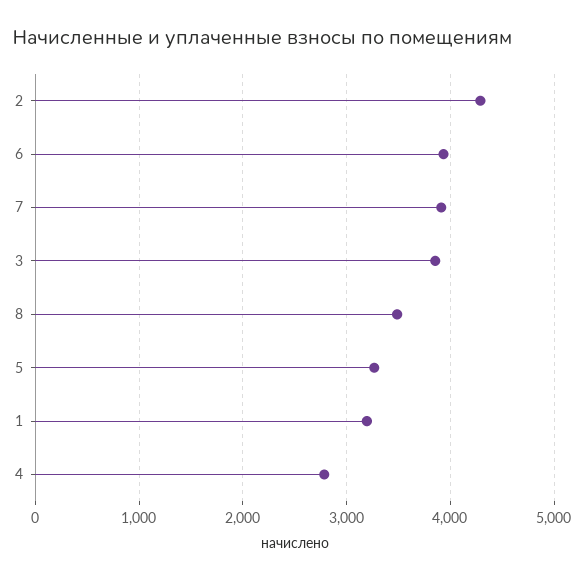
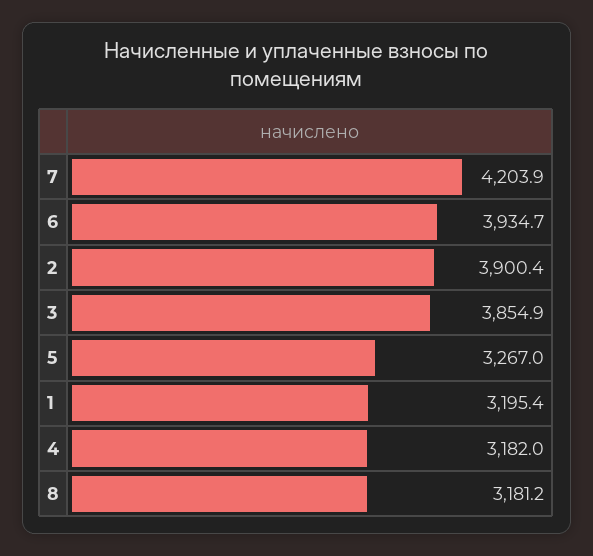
2: 4300 -> 3900.4
7: 3900 -> 4203.9
8: 3500 -> 3181.2
4: 2800 -> 3182

